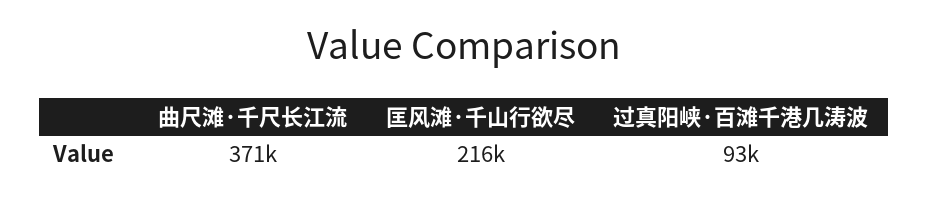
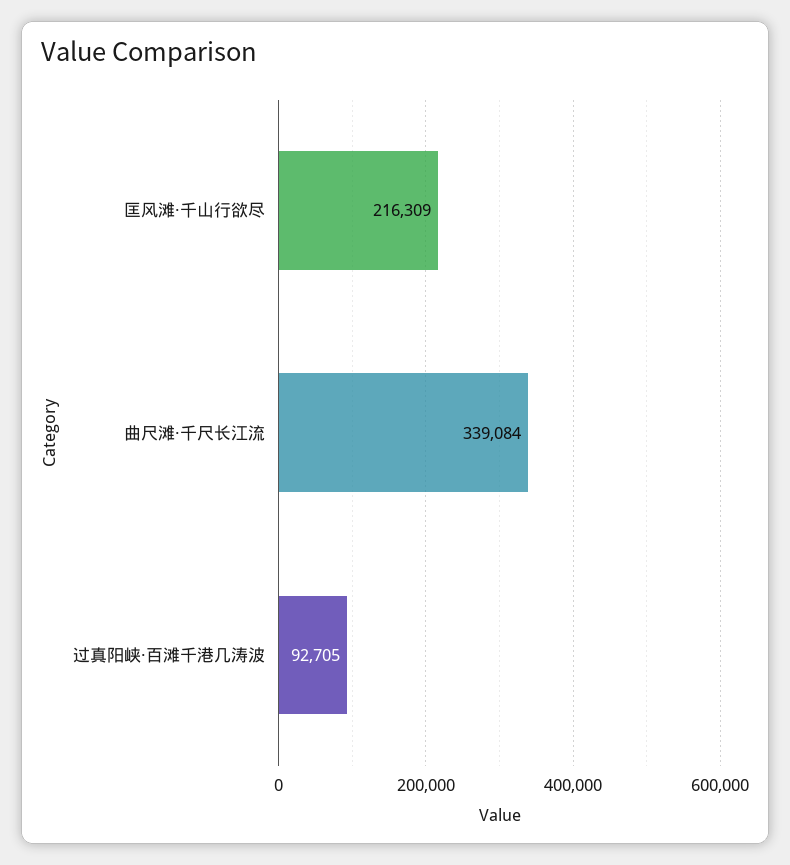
曲尺滩·千尺长江流: 371000 -> 339084

